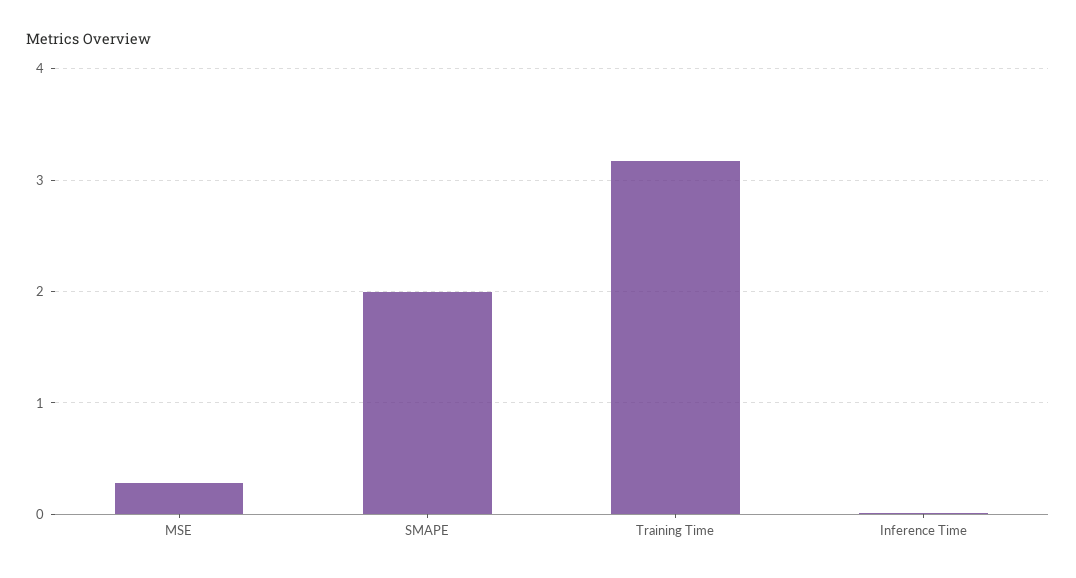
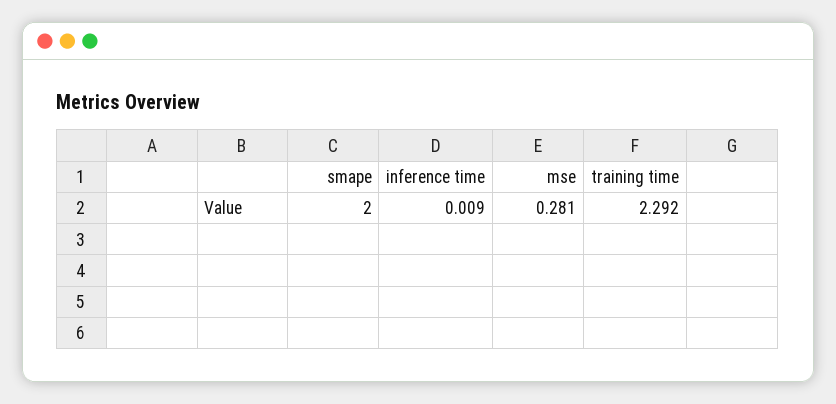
Training Time: 3.2 -> 2.292

